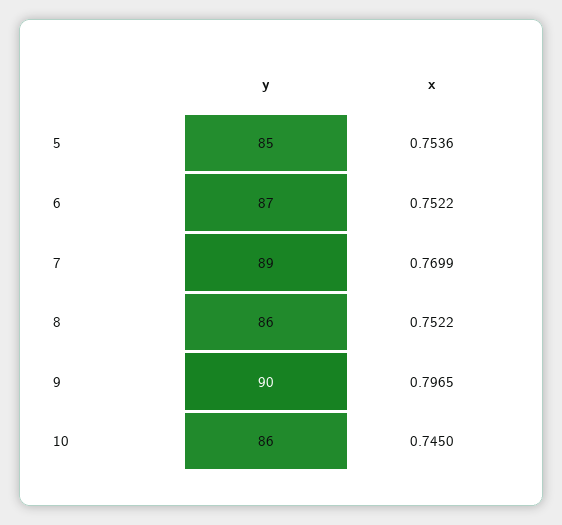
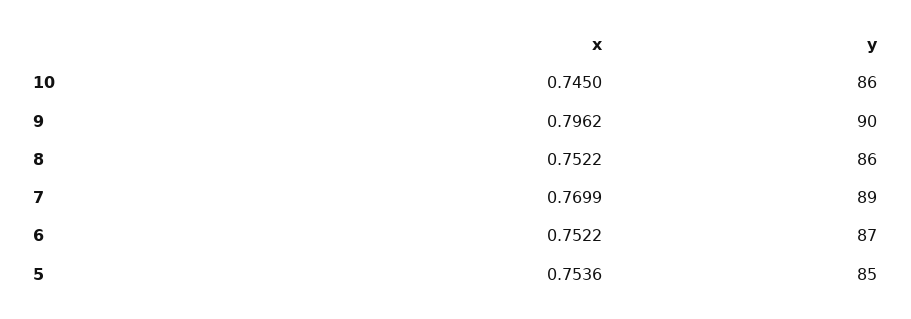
x, 9: 0.7965 -> 0.7962

